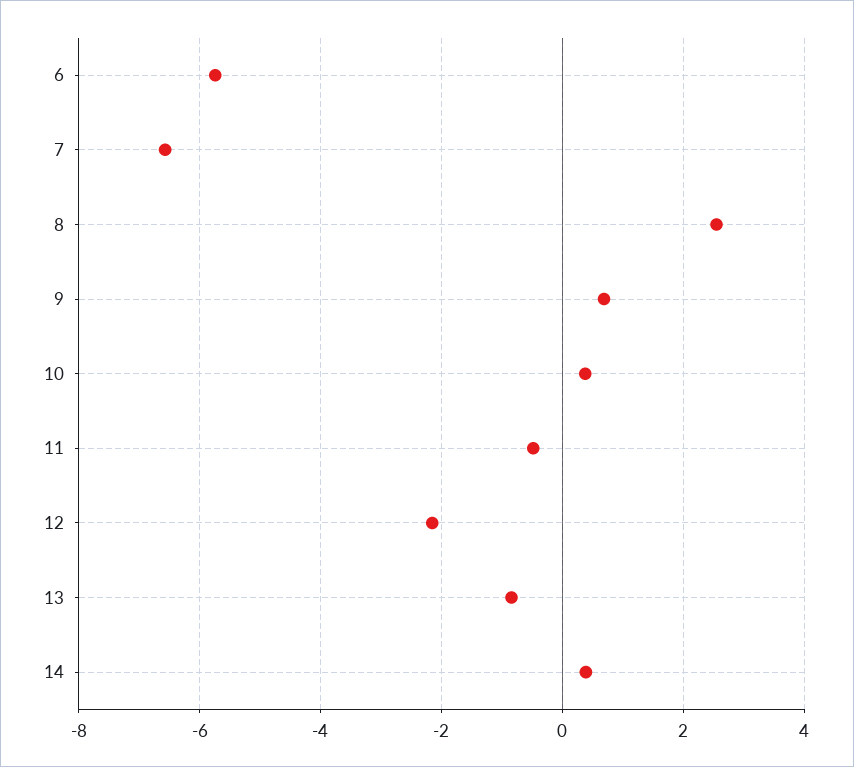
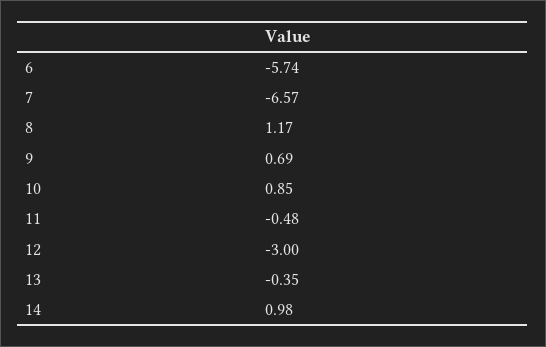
8: 2.6 -> 1.17
10: 0.4 -> 0.85
12: -2.2 -> -3
13: -0.8 -> -0.35
14: 0.4 -> 0.98

